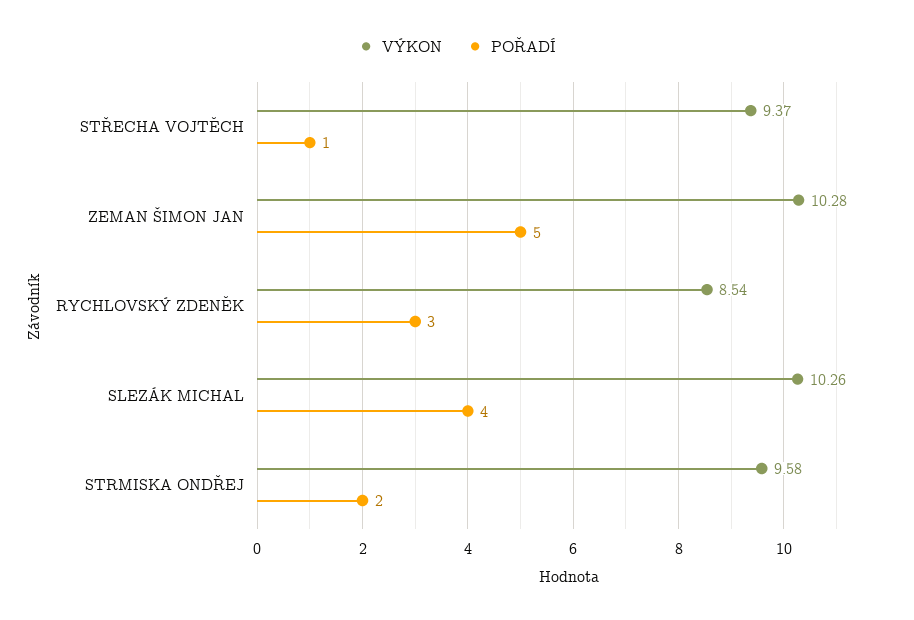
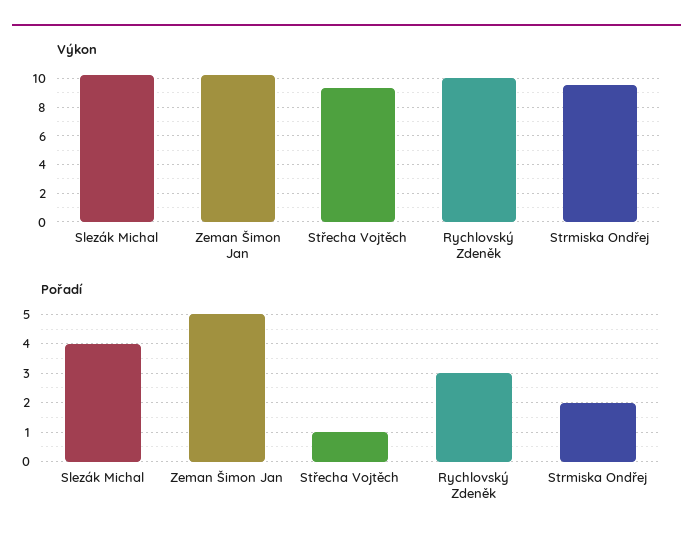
VÝKON, RYCHLOVSKÝ ZDENĚK: 8.54 -> 10

